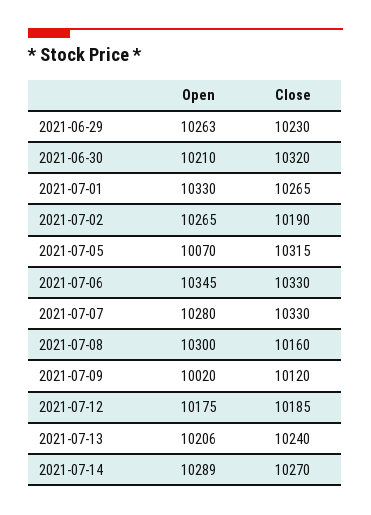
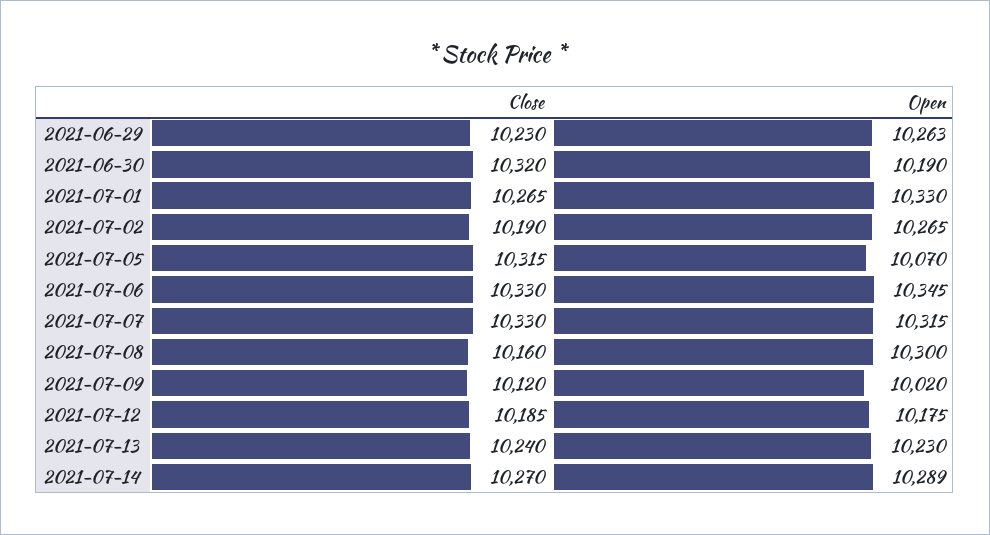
Open, 2021-06-30: 10210 -> 10190
Open, 2021-07-07: 10280 -> 10315
Open, 2021-07-13: 10206 -> 10230

